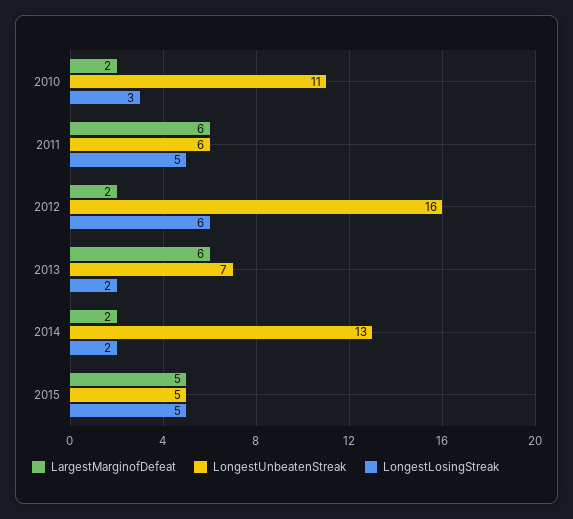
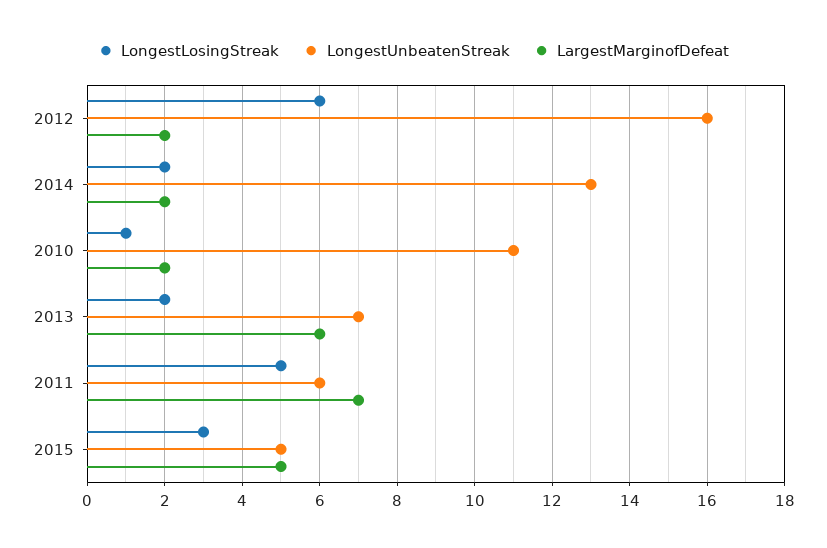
LongestLosingStreak, 2010: 3 -> 1
LargestMarginofDefeat, 2011: 6 -> 7
LongestLosingStreak, 2015: 5 -> 3

